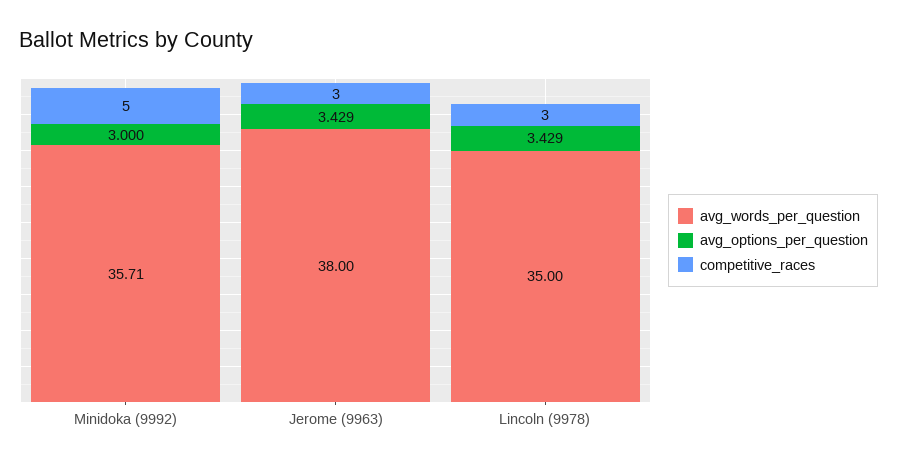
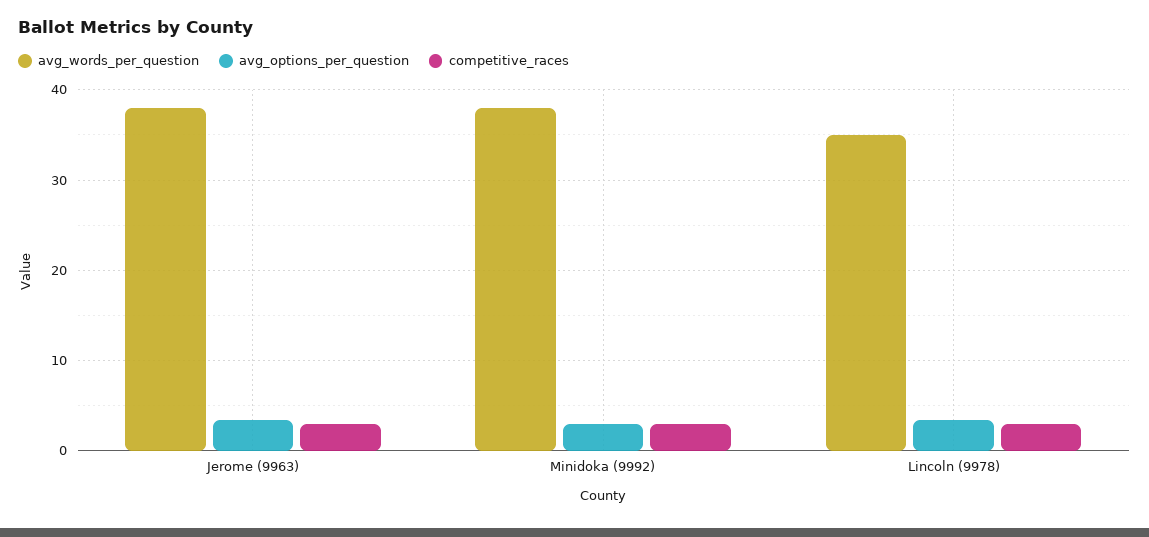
avg_words_per_question, Minidoka (9992): 35.71 -> 38
competitive_races, Minidoka (9992): 5 -> 3

